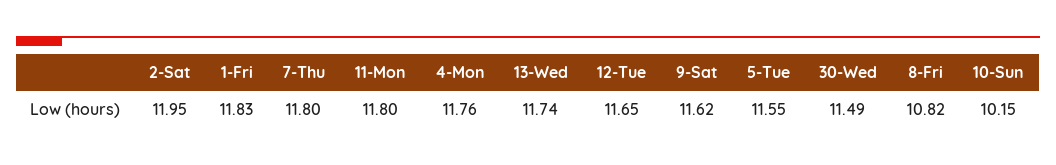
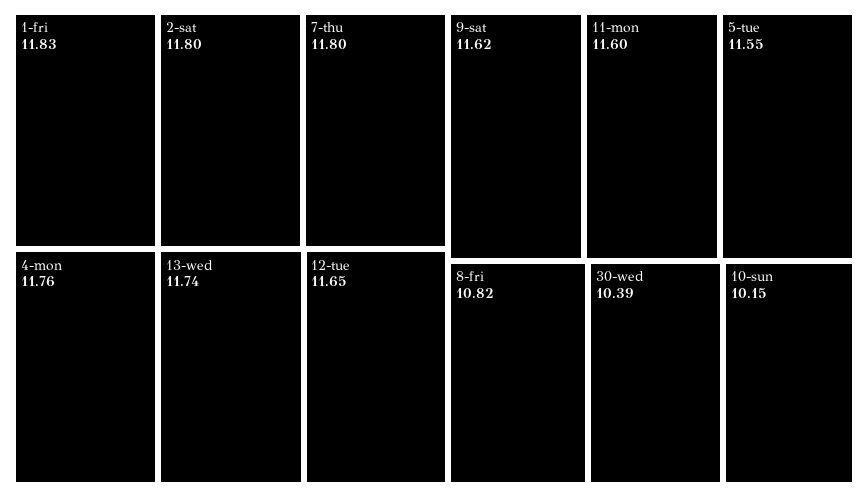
2-Sat: 11.95 -> 11.8
11-Mon: 11.8 -> 11.6
30-Wed: 11.49 -> 10.39

